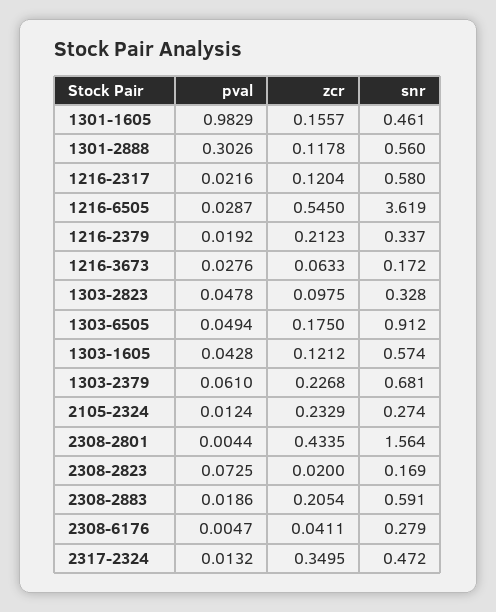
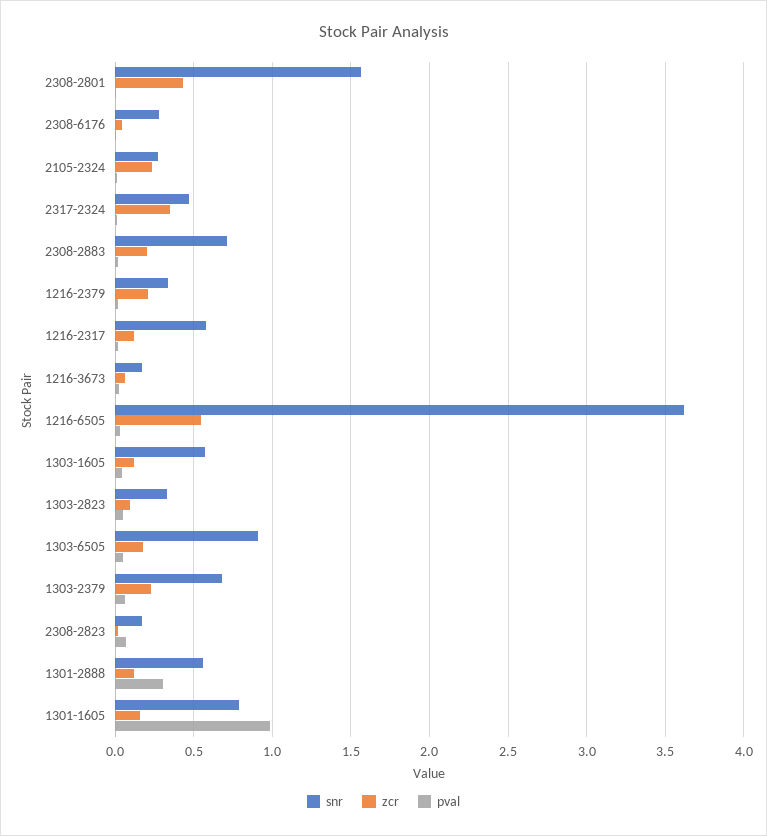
snr, 1301-1605: 0.461 -> 0.8
snr, 2308-2883: 0.591 -> 0.7

